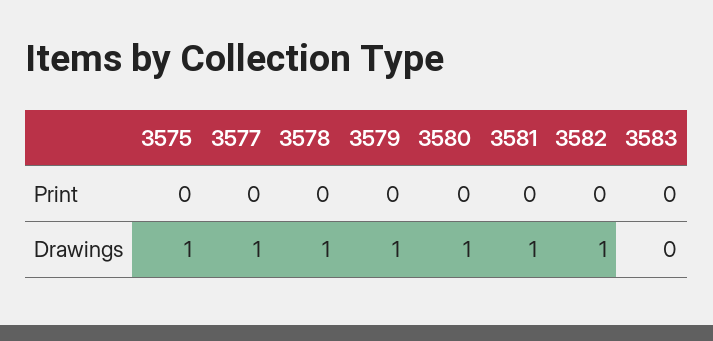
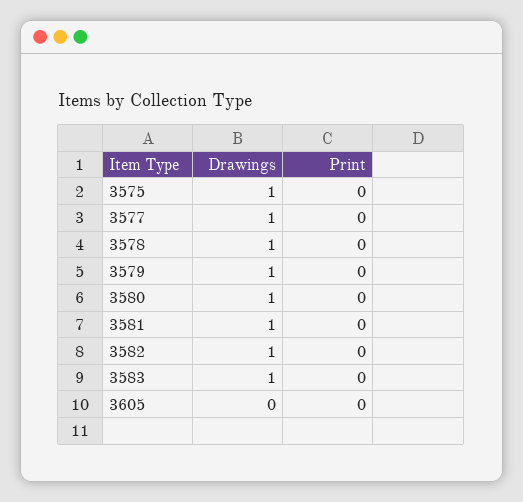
3583, Drawings: 0 -> 1
3605, Drawings: none -> 0
3605, Print: none -> 0

